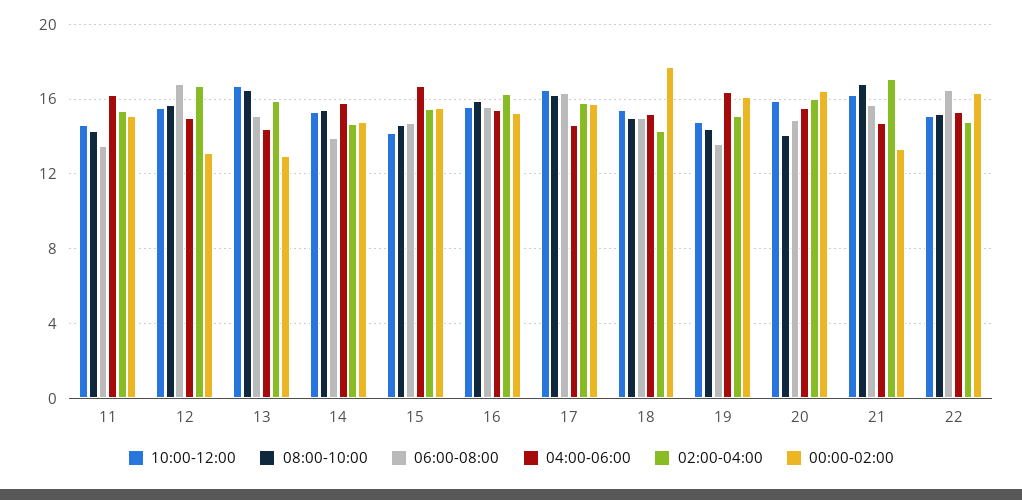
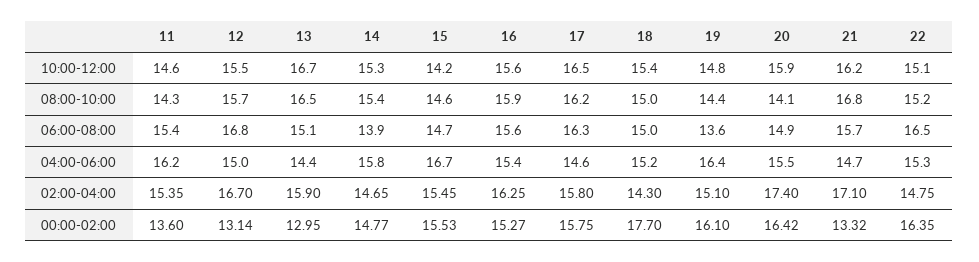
06:00-08:00, 11: 13.5 -> 15.4
00:00-02:00, 11: 15 -> 13.6
02:00-04:00, 20: 16 -> 17.4

